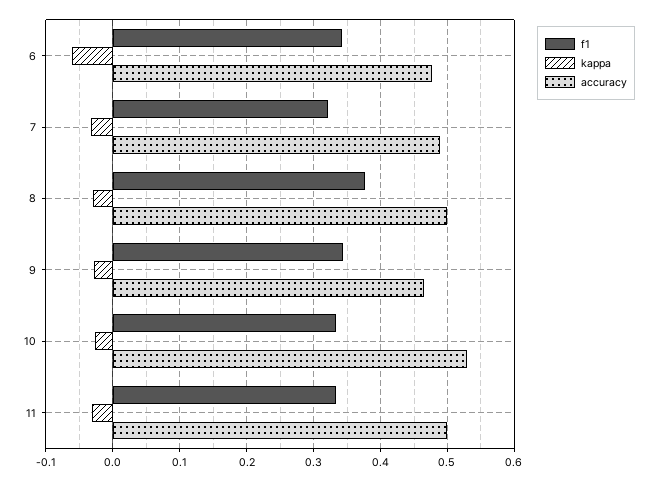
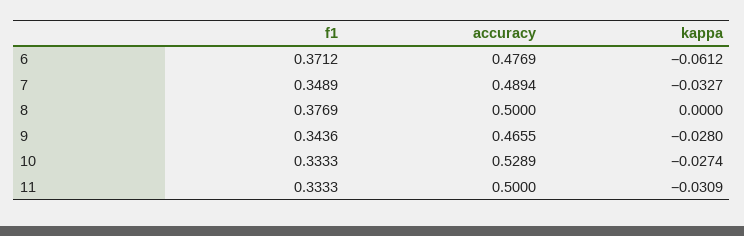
f1, 6: 0.34 -> 0.3712
f1, 7: 0.32 -> 0.3489
kappa, 8: -0.03 -> 0

